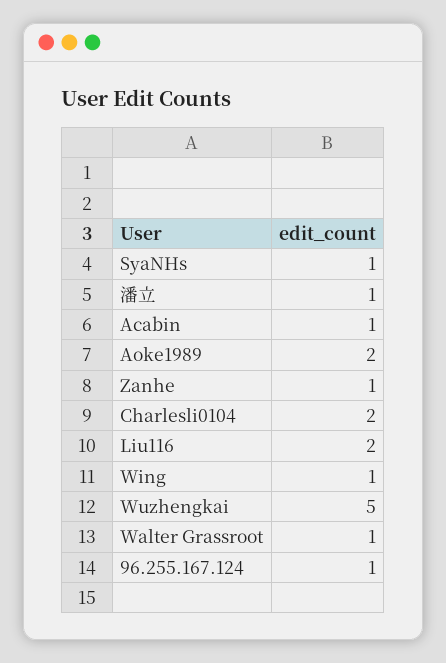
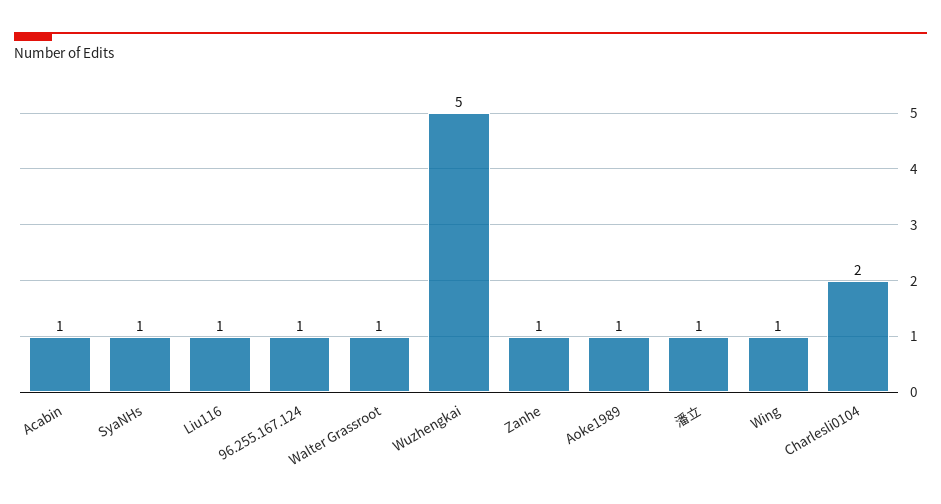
Aoke1989: 2 -> 1
Liu116: 2 -> 1

